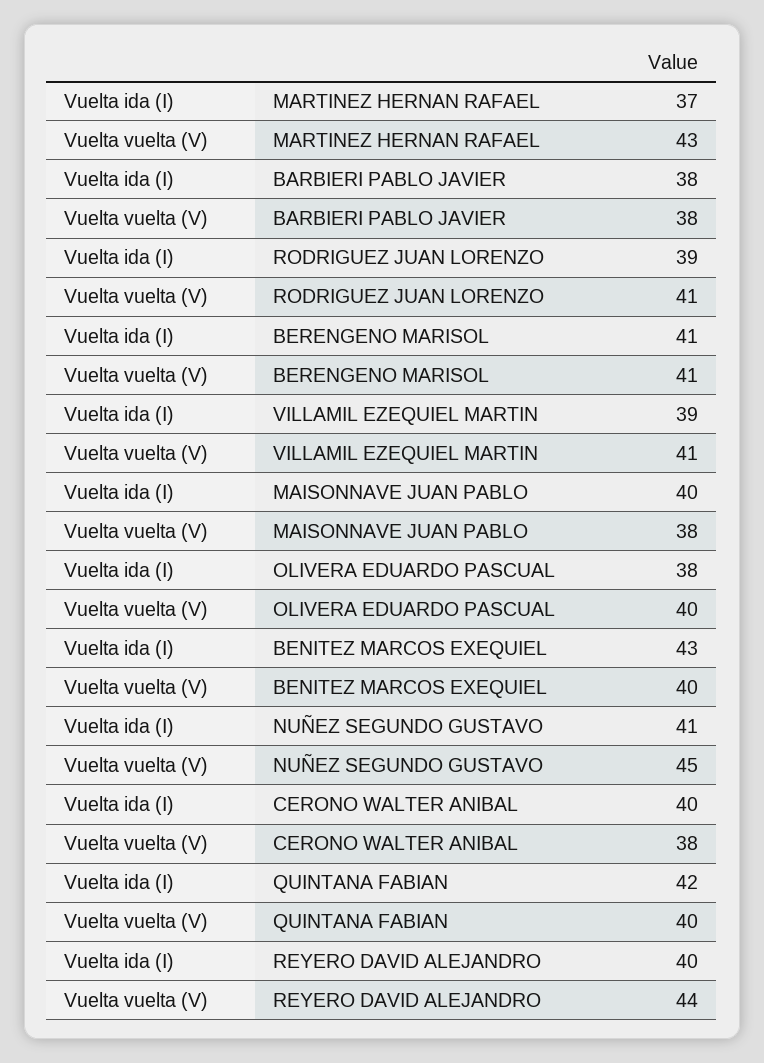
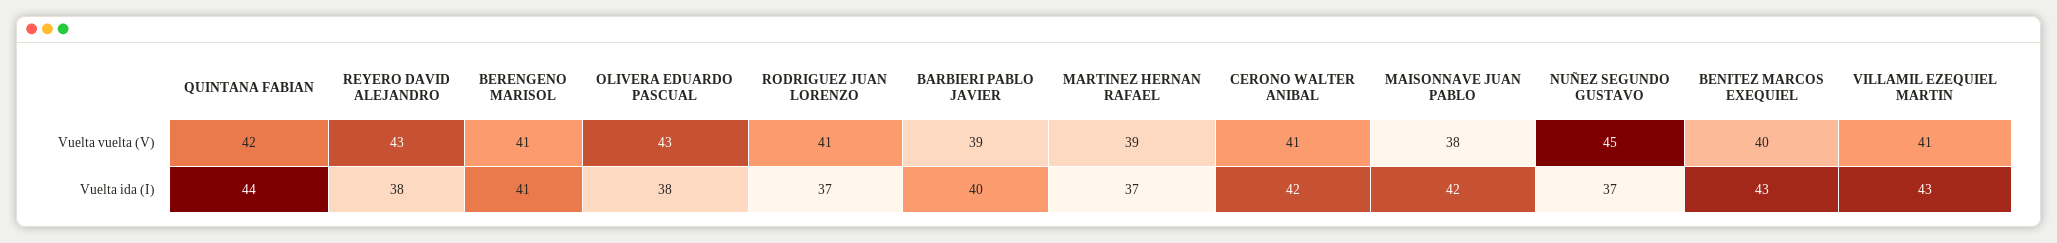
Vuelta vuelta (V), MARTINEZ HERNAN RAFAEL: 43 -> 39
Vuelta ida (I), BARBIERI PABLO JAVIER: 38 -> 40
Vuelta vuelta (V), BARBIERI PABLO JAVIER: 38 -> 39
Vuelta ida (I), RODRIGUEZ JUAN LORENZO: 39 -> 37
Vuelta ida (I), VILLAMIL EZEQUIEL MARTIN: 39 -> 43
Vuelta ida (I), MAISONNAVE JUAN PABLO: 40 -> 42
Vuelta vuelta (V), OLIVERA EDUARDO PASCUAL: 40 -> 43
Vuelta ida (I), NUÑEZ SEGUNDO GUSTAVO: 41 -> 37
Vuelta ida (I), CERONO WALTER ANIBAL: 40 -> 42
Vuelta vuelta (V), CERONO WALTER ANIBAL: 38 -> 41
Vuelta ida (I), QUINTANA FABIAN: 42 -> 44
Vuelta vuelta (V), QUINTANA FABIAN: 40 -> 42
Vuelta ida (I), REYERO DAVID ALEJANDRO: 40 -> 38
Vuelta vuelta (V), REYERO DAVID ALEJANDRO: 44 -> 43

